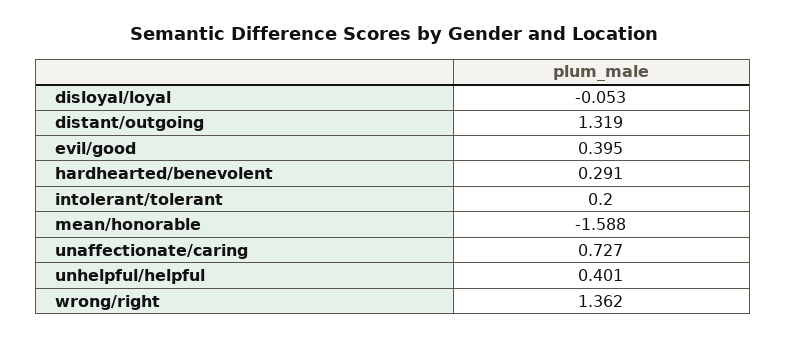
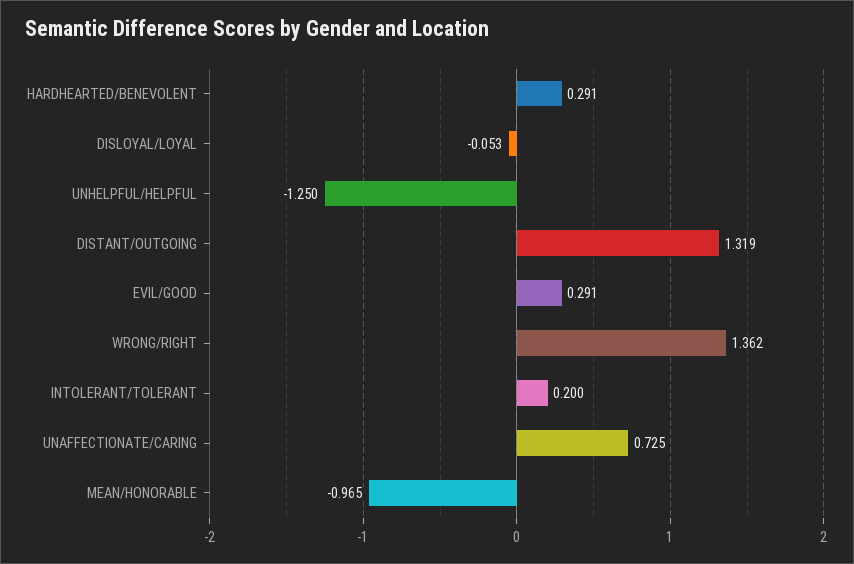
evil/good: 0.395 -> 0.291
mean/honorable: -1.588 -> -0.965
unaffectionate/caring: 0.727 -> 0.725
unhelpful/helpful: 0.401 -> -1.25

